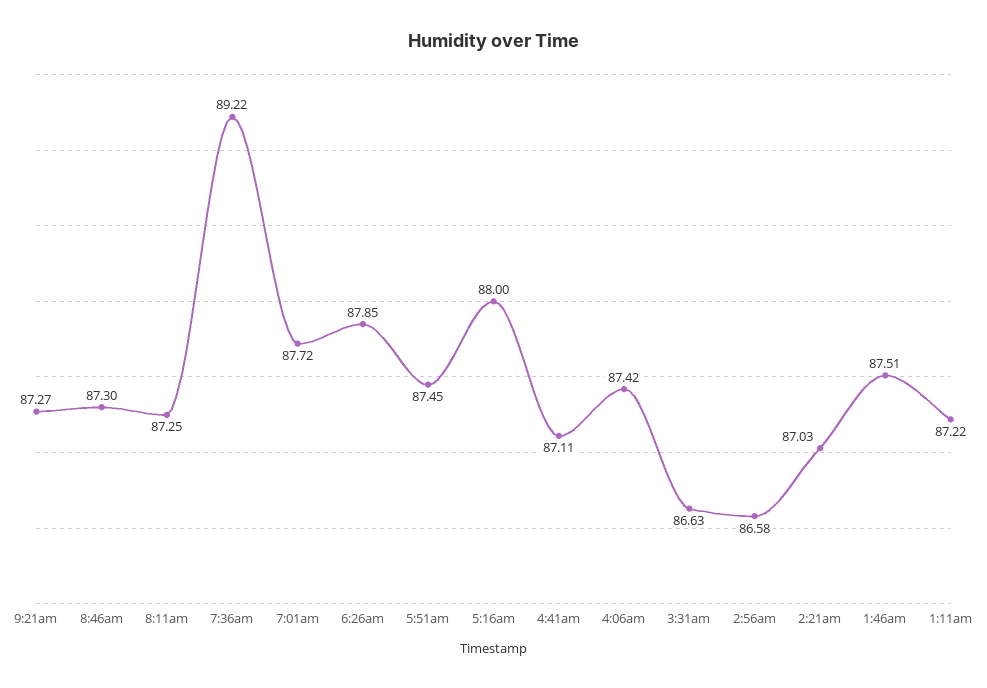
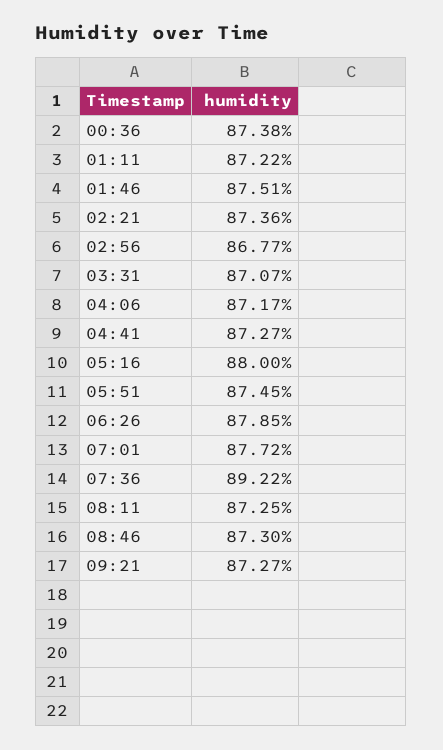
4:41am: 87.11 -> 87.27
4:06am: 87.42 -> 87.17
3:31am: 86.63 -> 87.07
2:56am: 86.58 -> 86.77
2:21am: 87.03 -> 87.36
00:36: none -> 87.38

